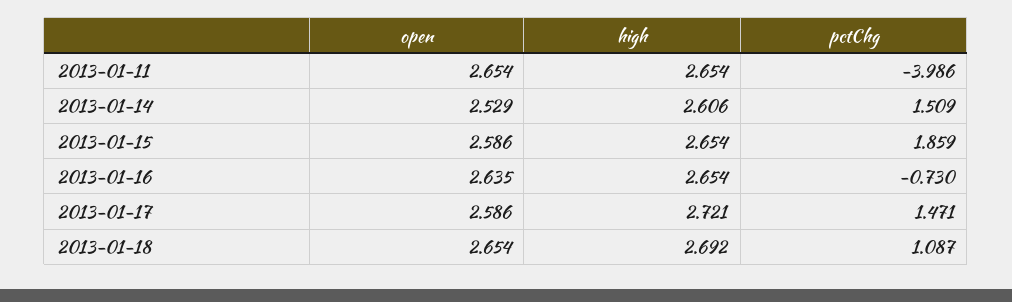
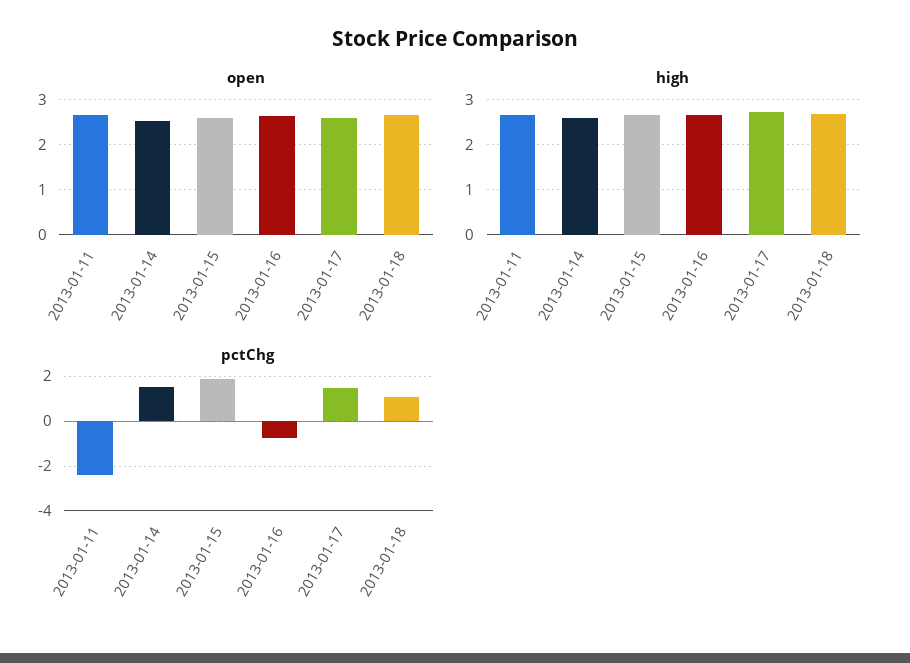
pctChg, 2013-01-11: -3.986 -> -2.5

